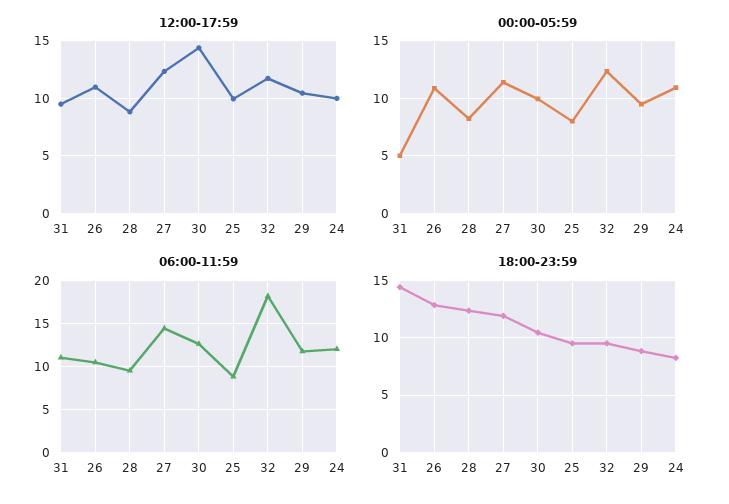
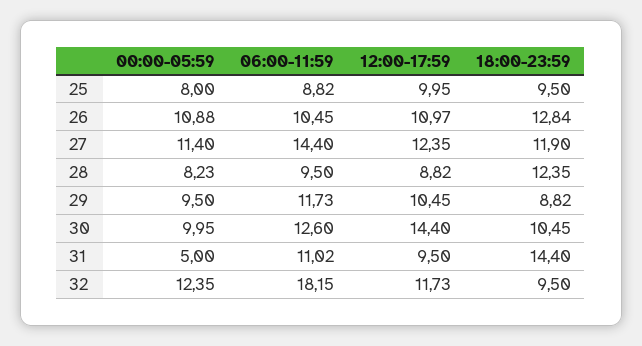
12:00-17:59, 24: 10 -> none
00:00-05:59, 24: 11 -> none
06:00-11:59, 24: 12 -> none
18:00-23:59, 24: 8 -> none

